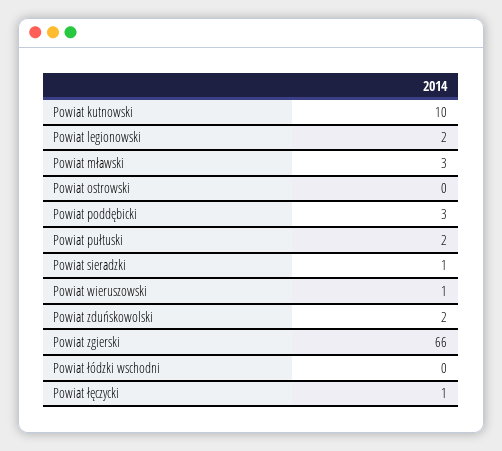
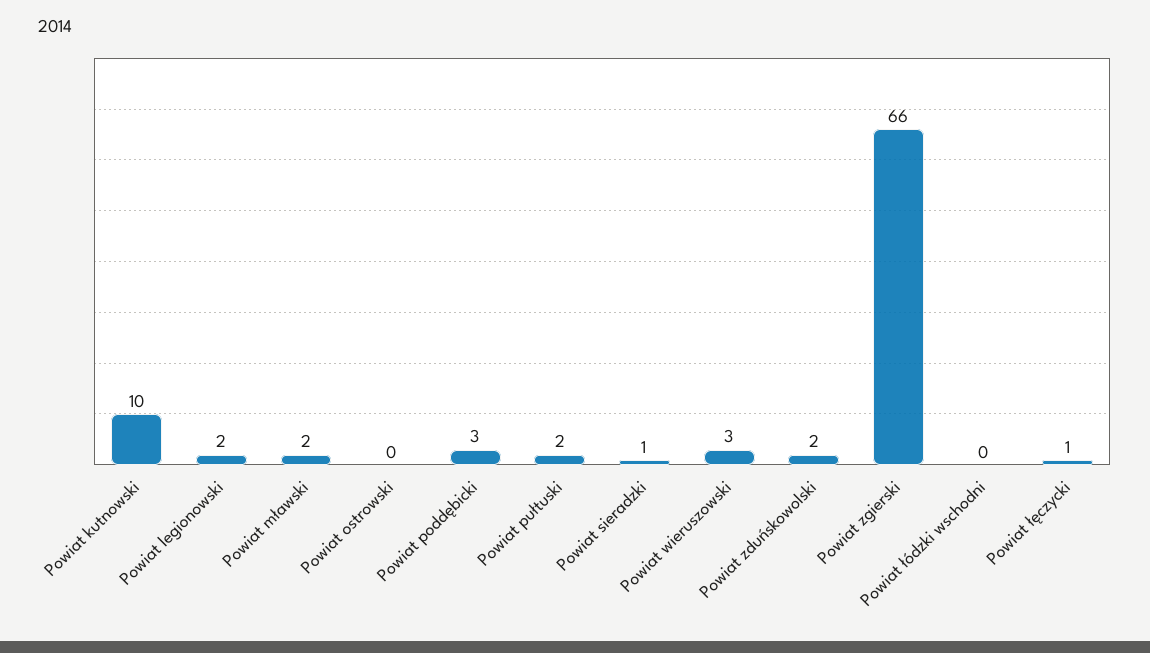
Powiat mławski: 3 -> 2
Powiat wieruszowski: 1 -> 3

